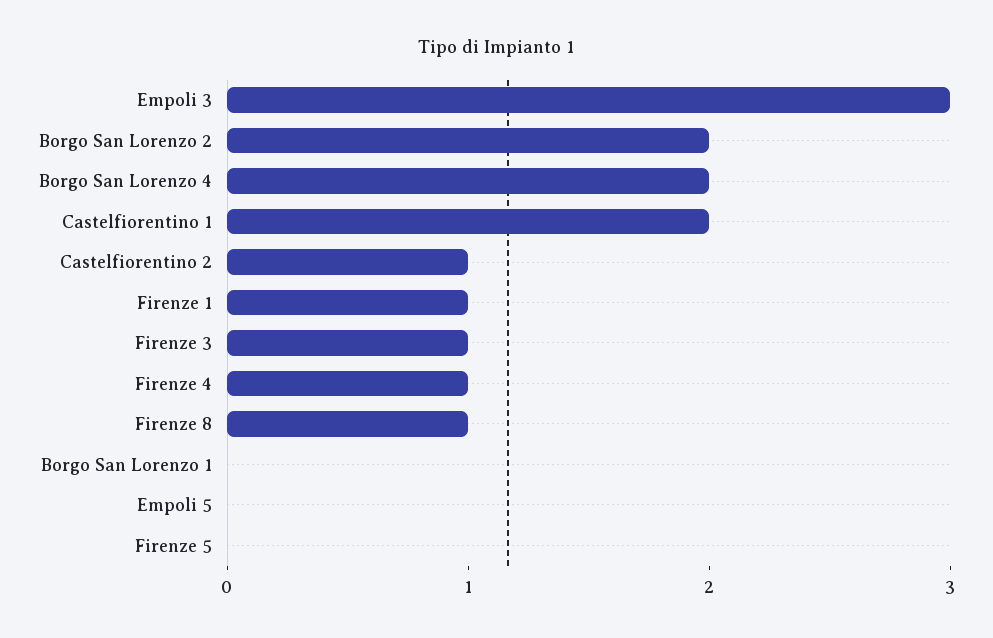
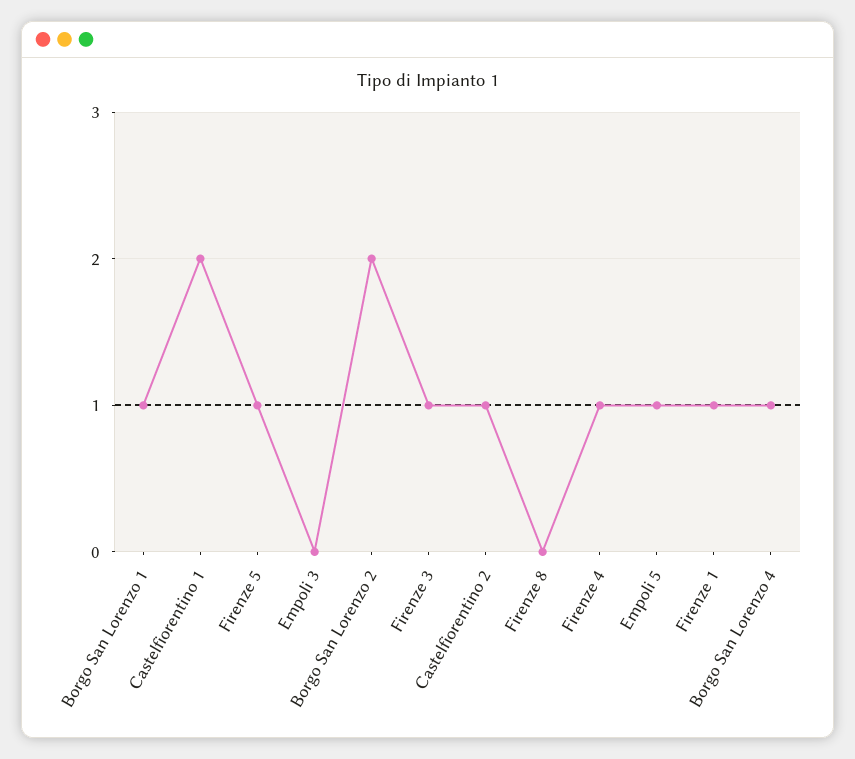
Empoli 3: 3 -> 0
Borgo San Lorenzo 4: 2 -> 1
Firenze 8: 1 -> 0
Borgo San Lorenzo 1: 0 -> 1
Empoli 5: 0 -> 1
Firenze 5: 0 -> 1

